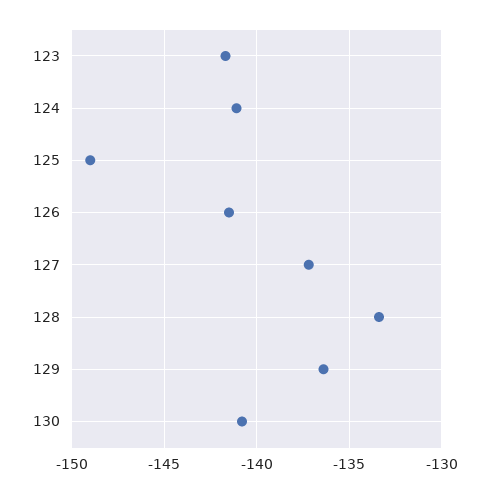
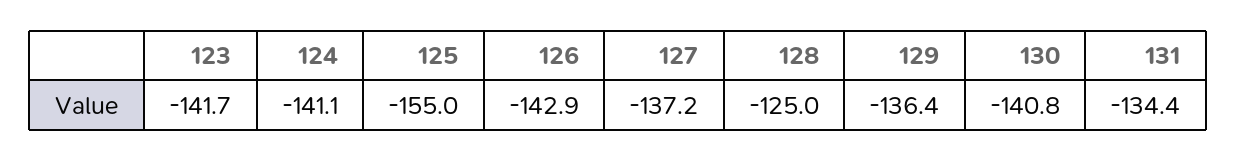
125: -149 -> -155
126: -141.5 -> -142.9
128: -133.5 -> -125
131: none -> -134.4

